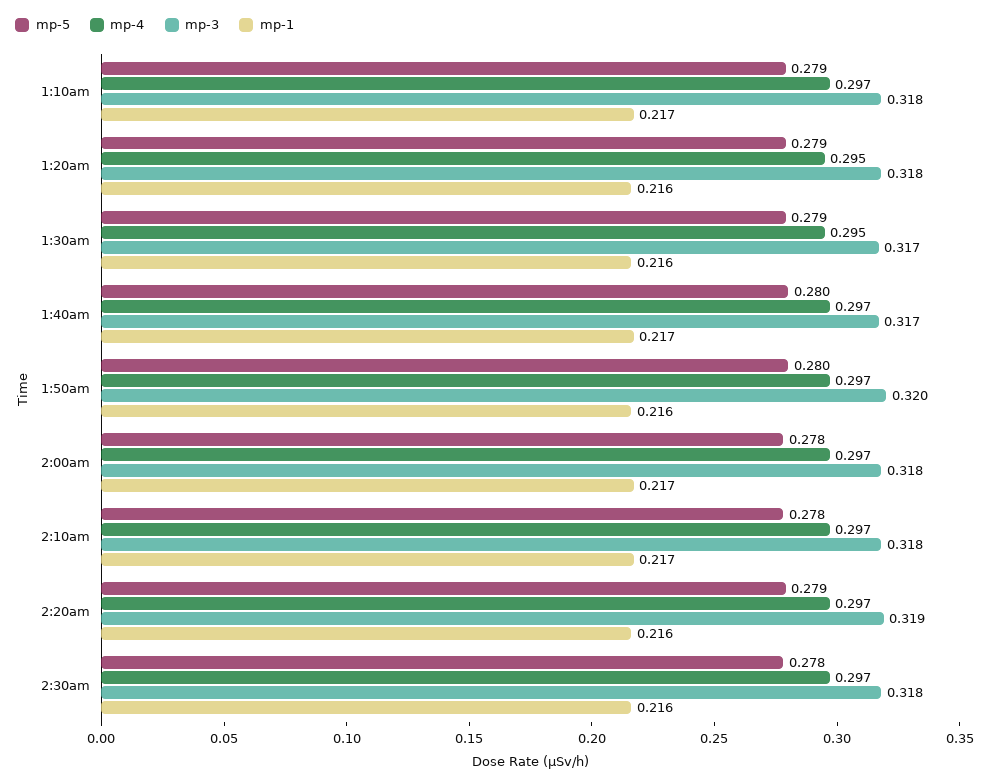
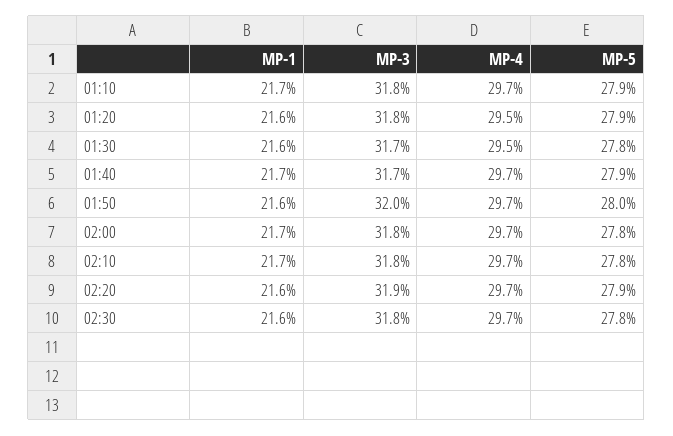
mp-5, 1:30am: 0.279 -> 0.278
mp-5, 1:40am: 0.28 -> 0.279

